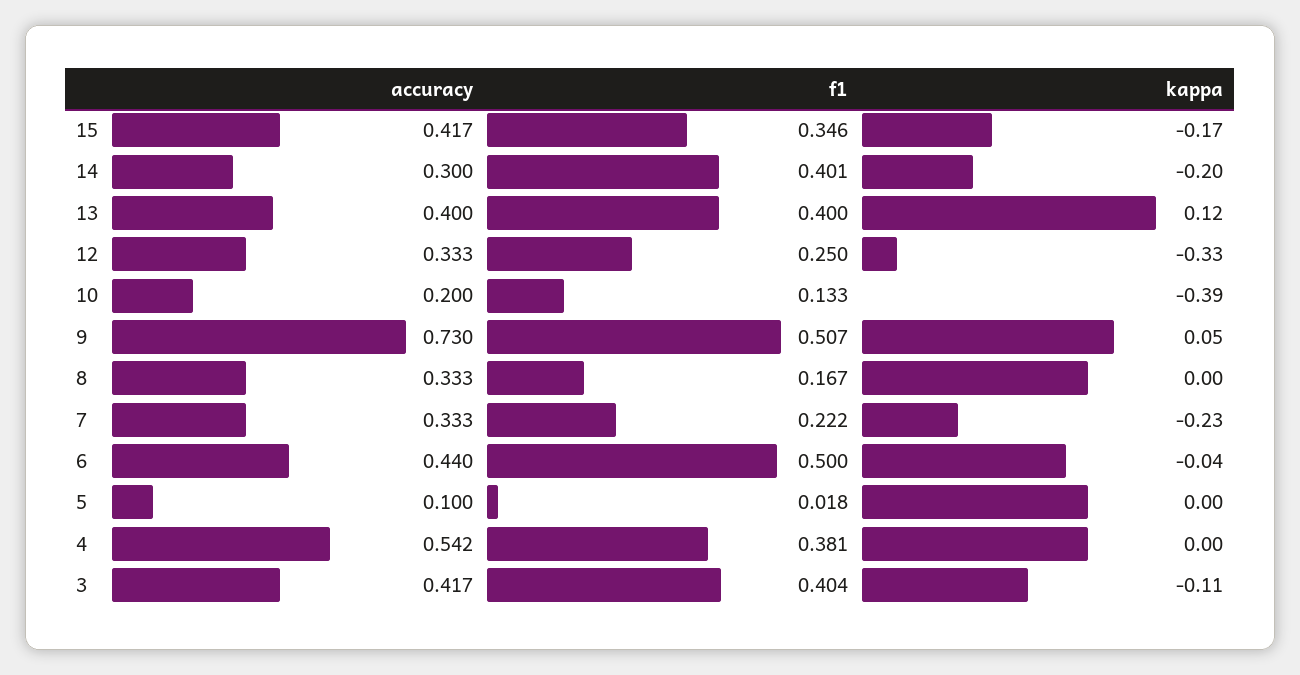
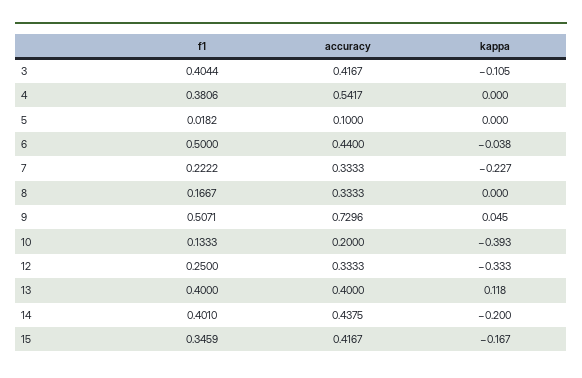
accuracy, 14: 0.3 -> 0.4375

